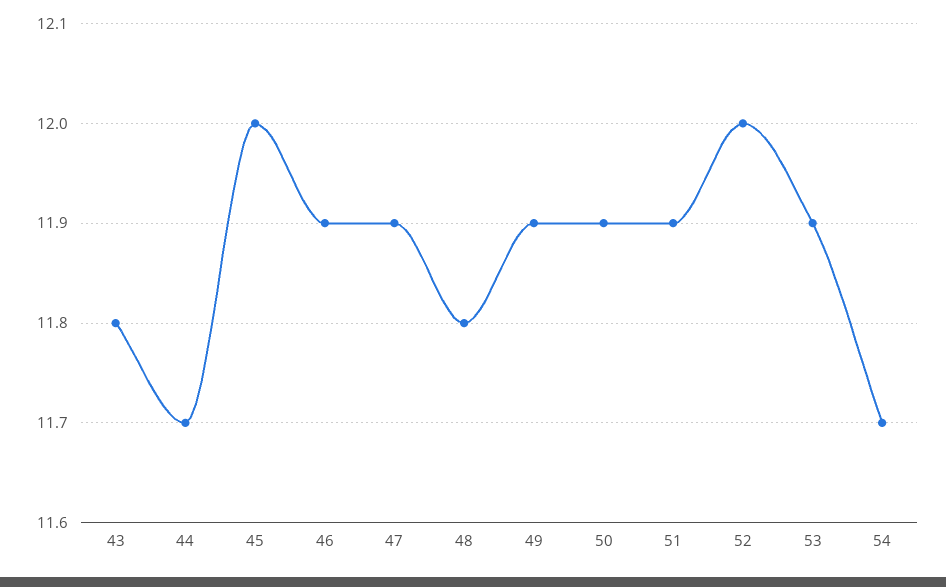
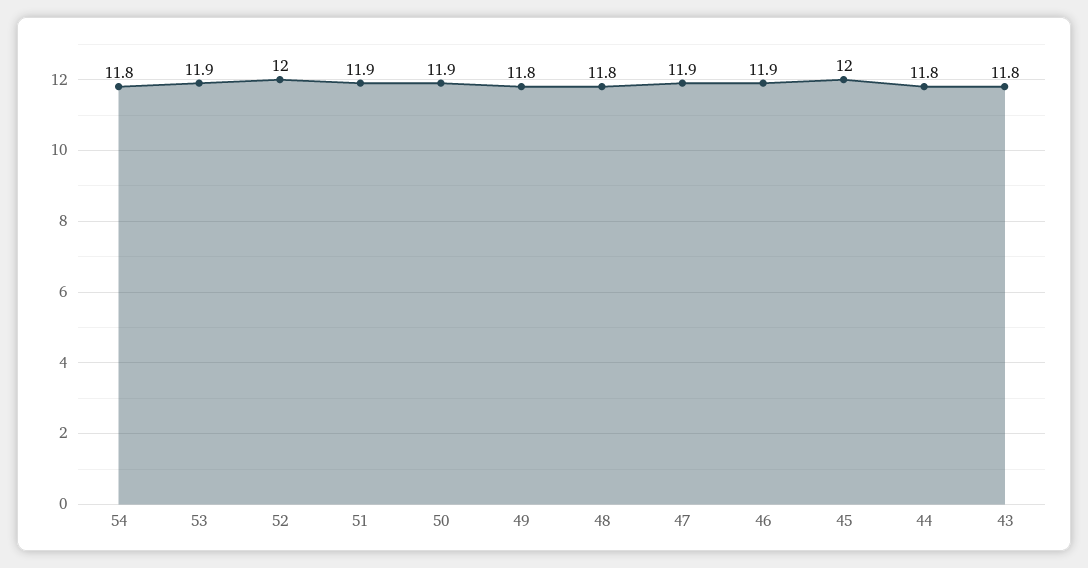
44: 11.7 -> 11.8
49: 11.9 -> 11.8
54: 11.7 -> 11.8

